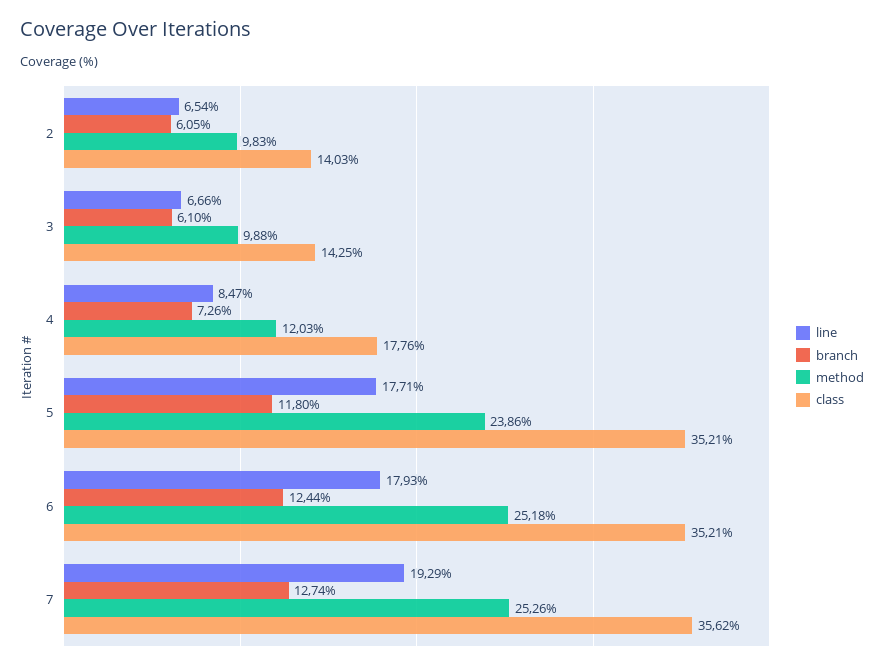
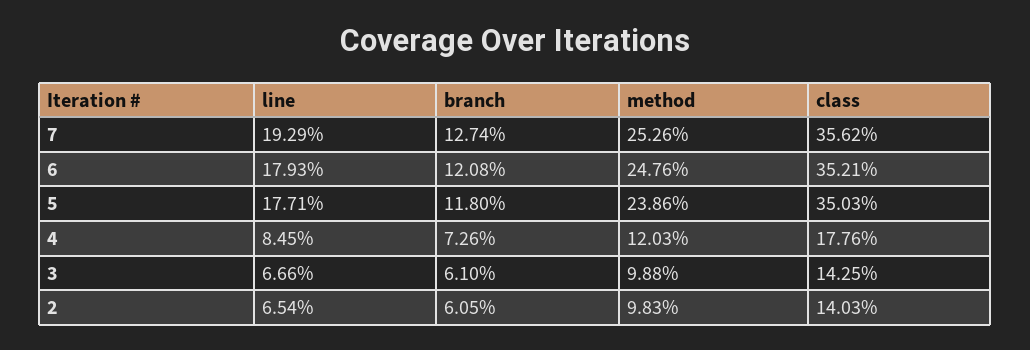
line, 4: 8.47 -> 8.45
class, 5: 35.21 -> 35.03
branch, 6: 12.44 -> 12.08
method, 6: 25.18 -> 24.76

